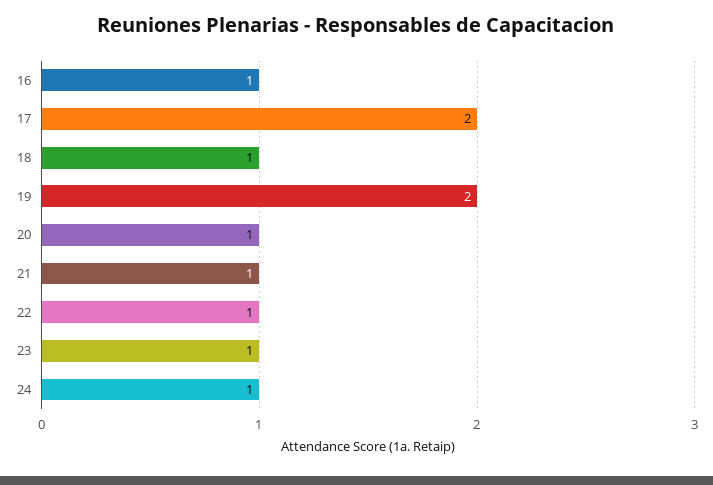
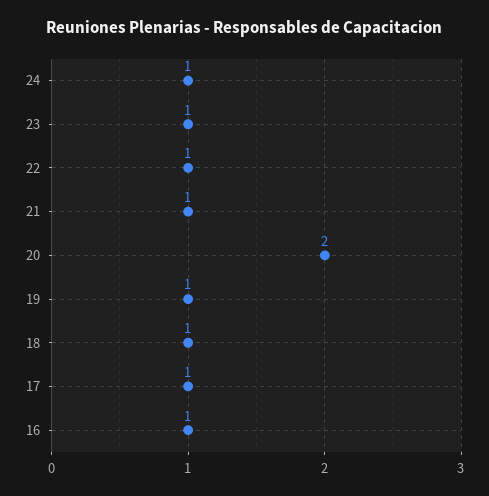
17: 2 -> 1
19: 2 -> 1
20: 1 -> 2

